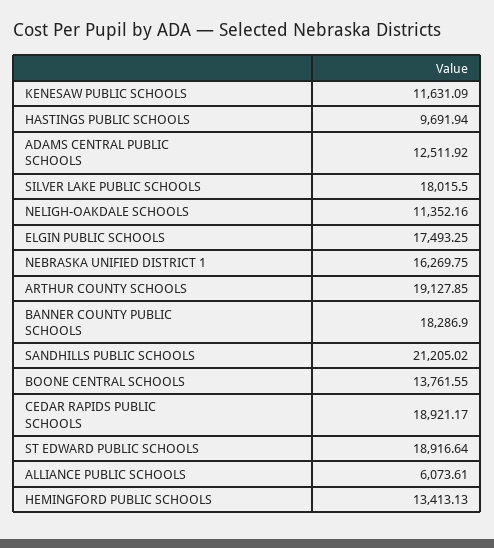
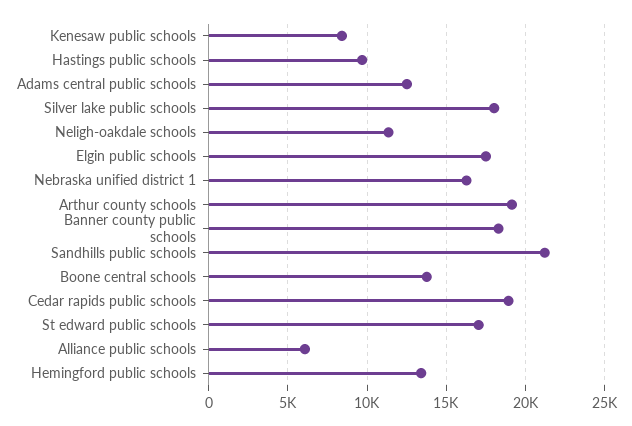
KENESAW PUBLIC SCHOOLS: 11631.09 -> 8500
ST EDWARD PUBLIC SCHOOLS: 18916.64 -> 17000

